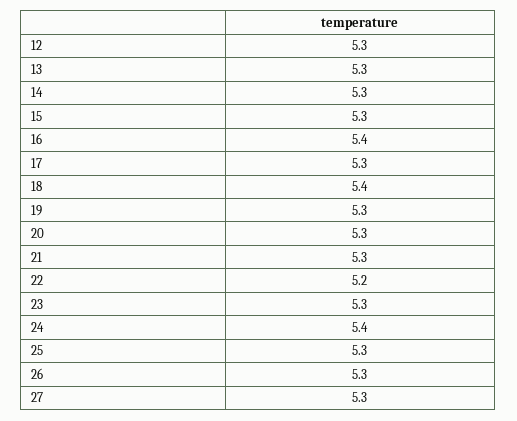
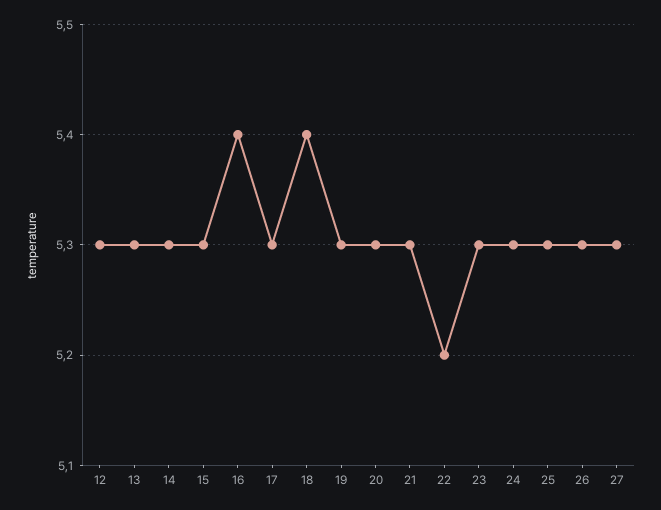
24: 5.4 -> 5.3

